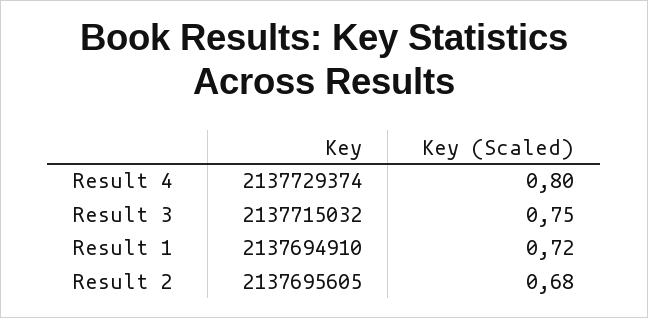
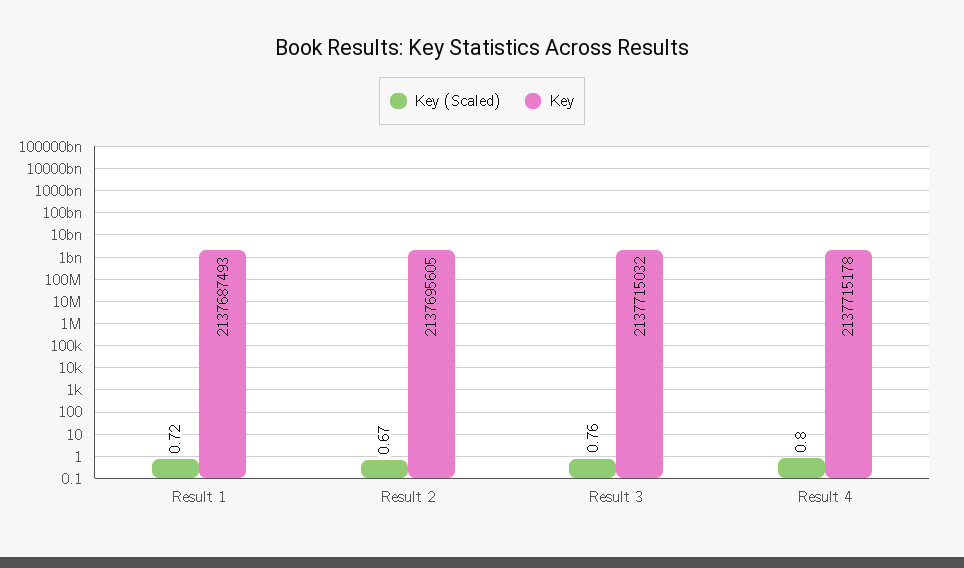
Key, Result 4: 2137729374 -> 2137715178
Key (Scaled), Result 3: 0.75 -> 0.76
Key, Result 1: 2137694910 -> 2137687493
Key (Scaled), Result 2: 0.68 -> 0.67

